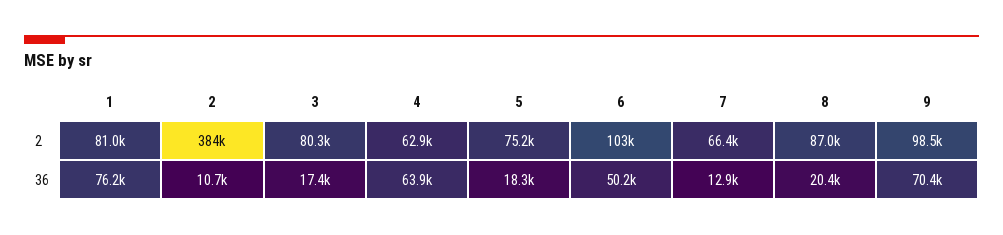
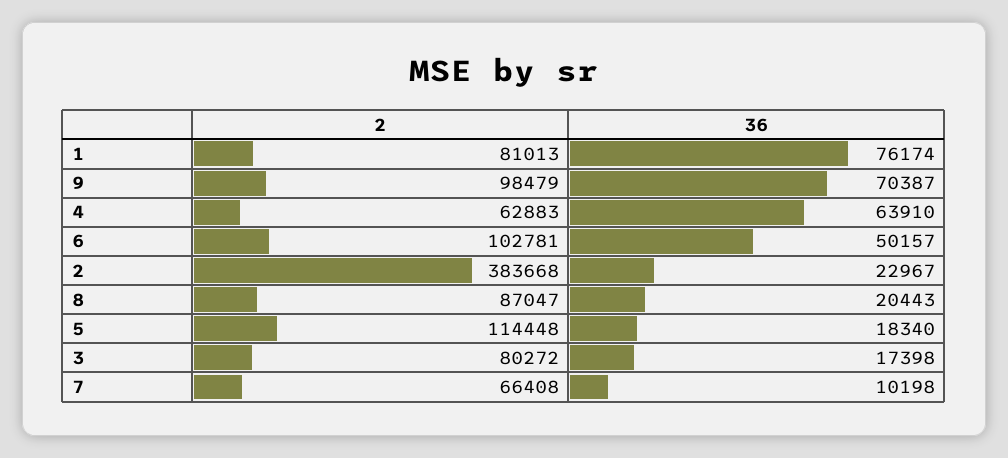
5, 2: 75200 -> 114448
2, 36: 10700 -> 22967
7, 36: 12900 -> 10198

